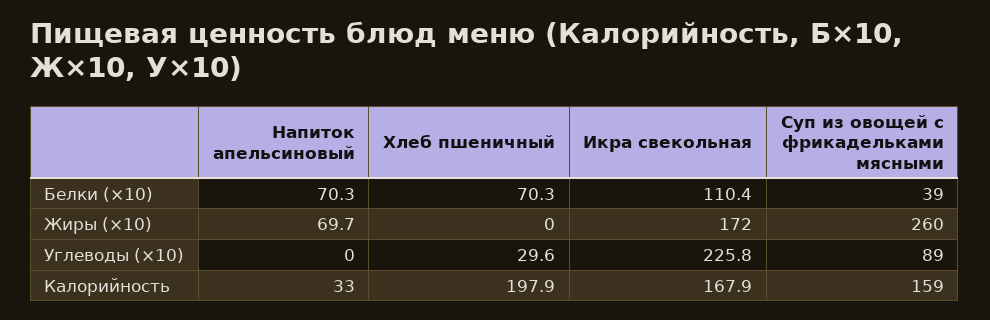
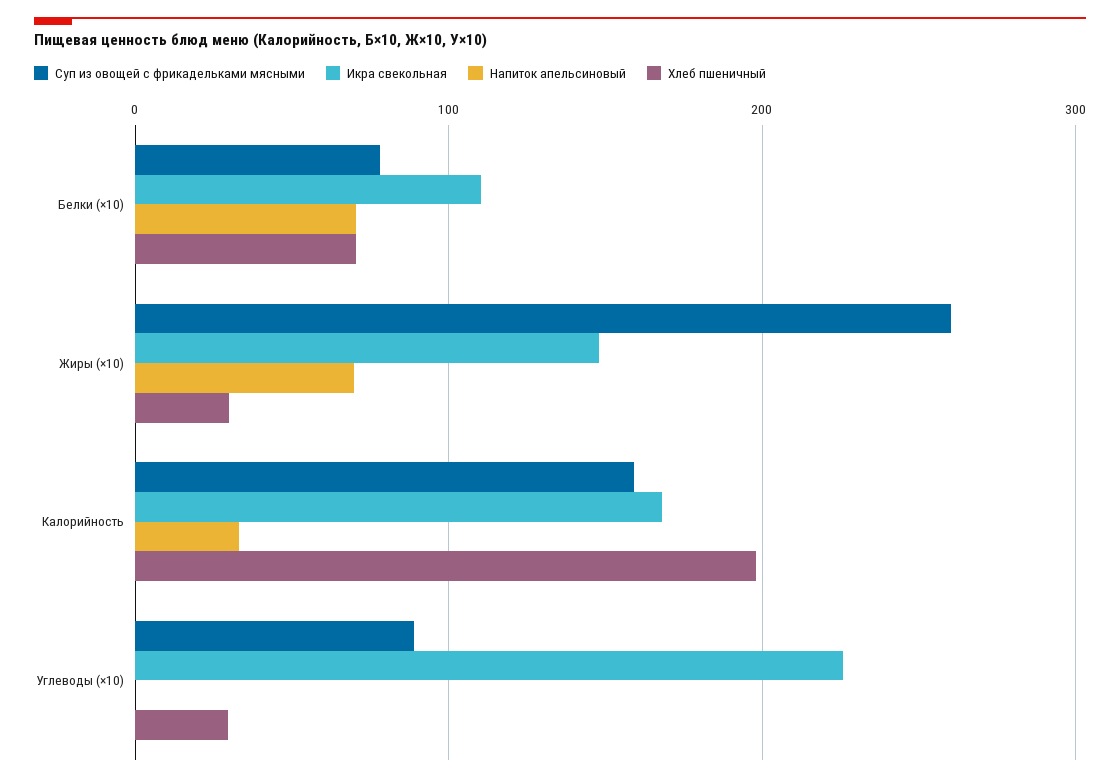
Суп из овощей с фрикадельками мясными, Белки (×10): 39 -> 80
Хлеб пшеничный, Жиры (×10): 0 -> 30
Икра свекольная, Жиры (×10): 172 -> 150

